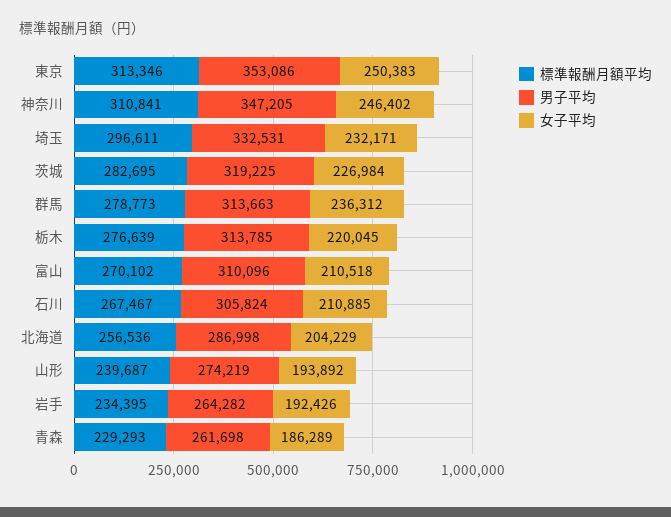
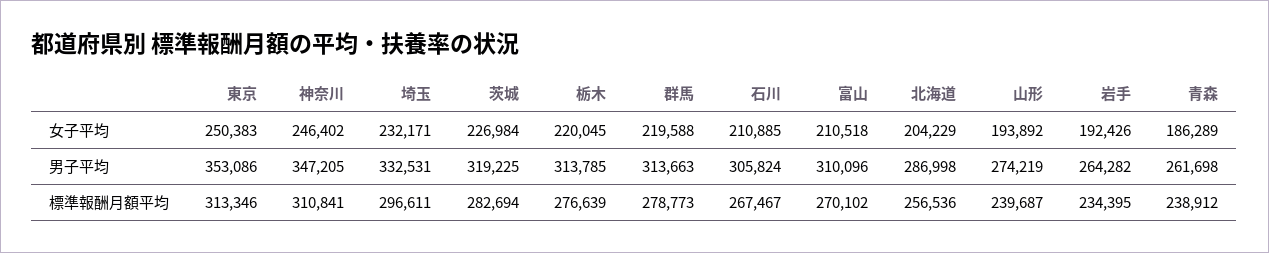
標準報酬月額平均, 茨城: 282695 -> 282694
女子平均, 群馬: 236312 -> 219588
標準報酬月額平均, 青森: 229293 -> 238912

